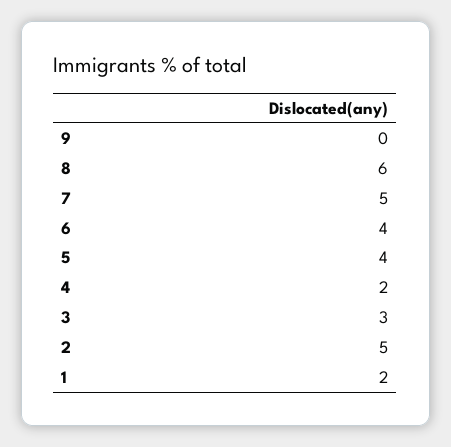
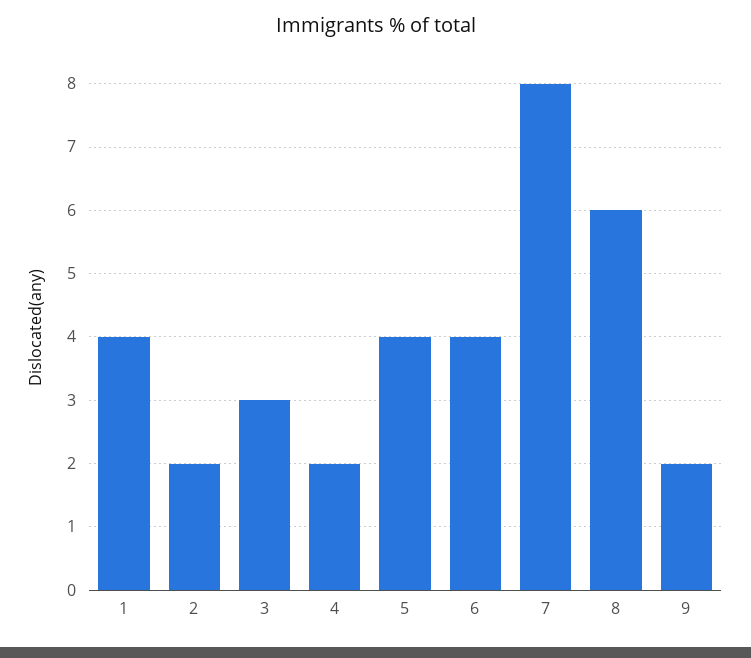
9: 0 -> 2
7: 5 -> 8
2: 5 -> 2
1: 2 -> 4

